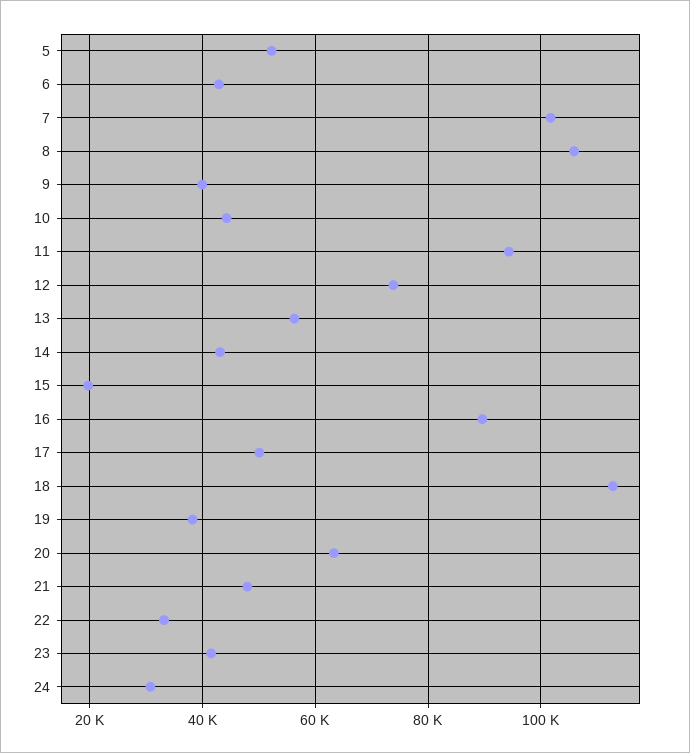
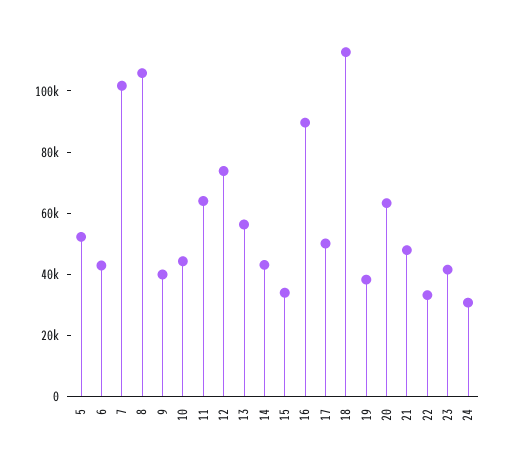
11: 94000 -> 65000
15: 20000 -> 35000

